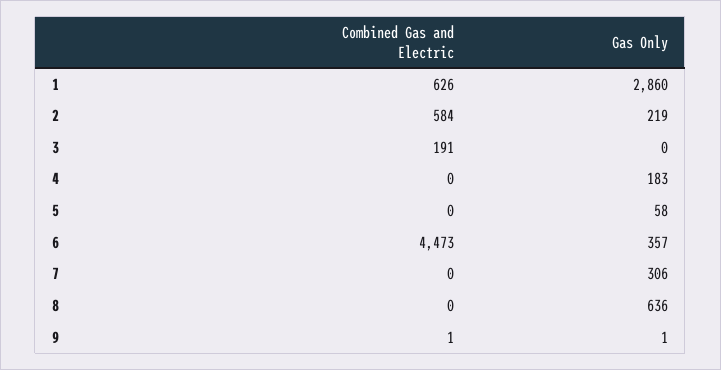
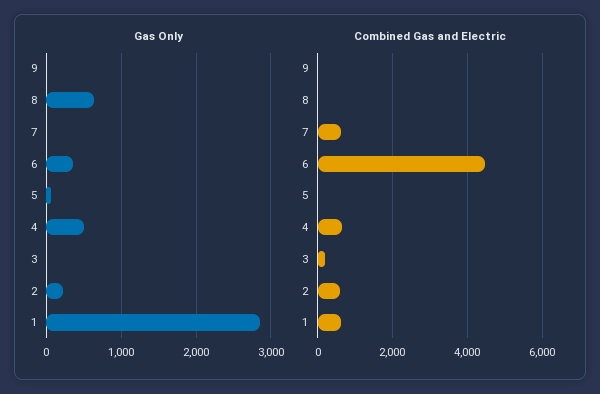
Combined Gas and Electric, 4: 0 -> 600
Gas Only, 4: 183 -> 500
Combined Gas and Electric, 7: 0 -> 600
Gas Only, 7: 306 -> 0

